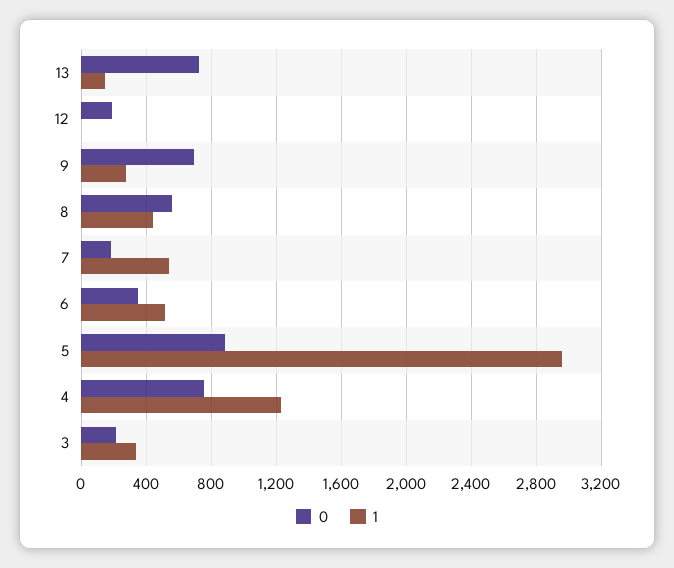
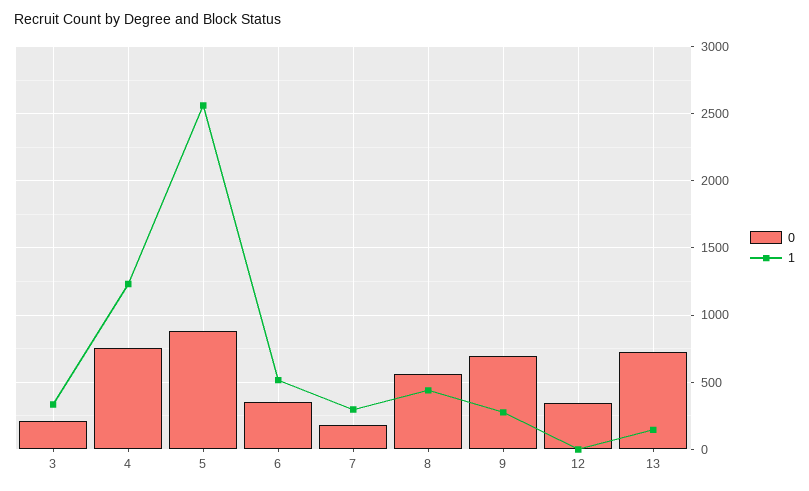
0, 12: 200 -> 350
1, 7: 550 -> 300
1, 5: 2950 -> 2550

